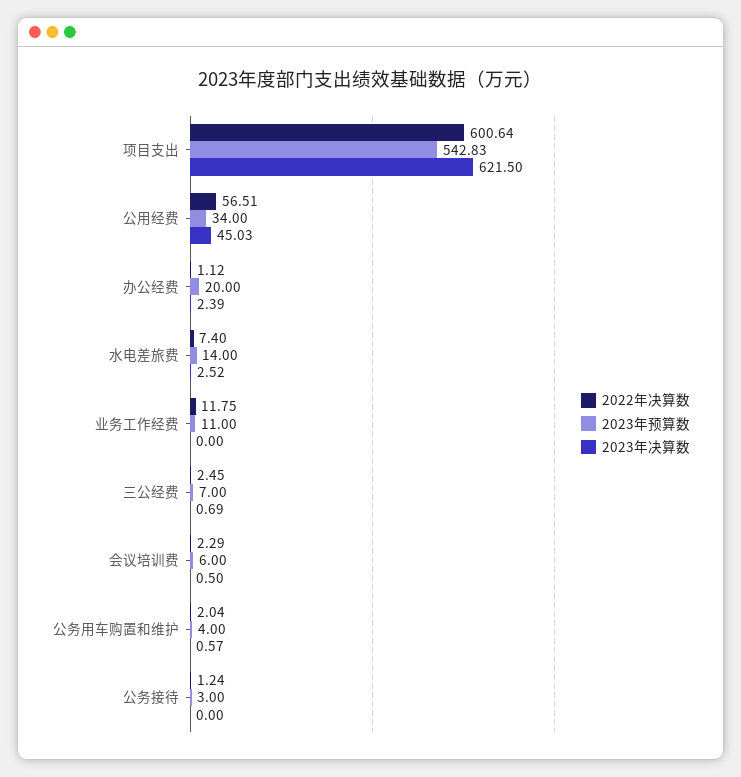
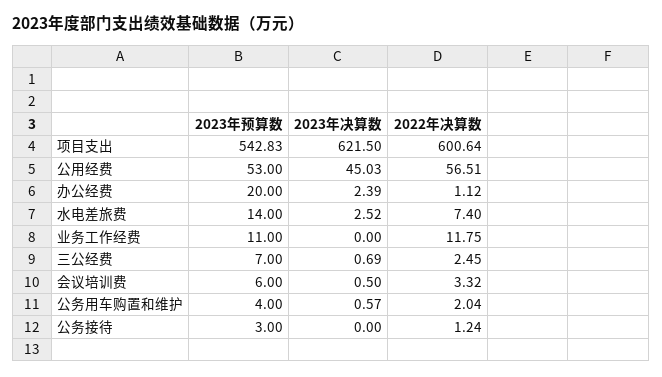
2023年预算数, 公用经费: 34 -> 53
2022年决算数, 会议培训费: 2.29 -> 3.32

